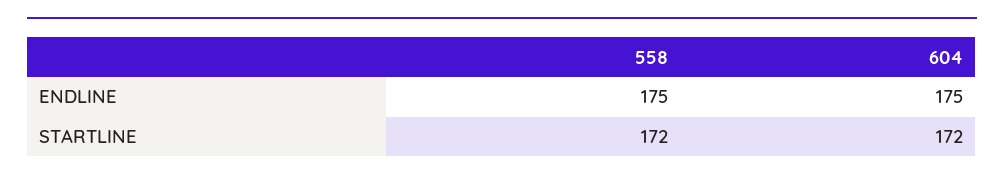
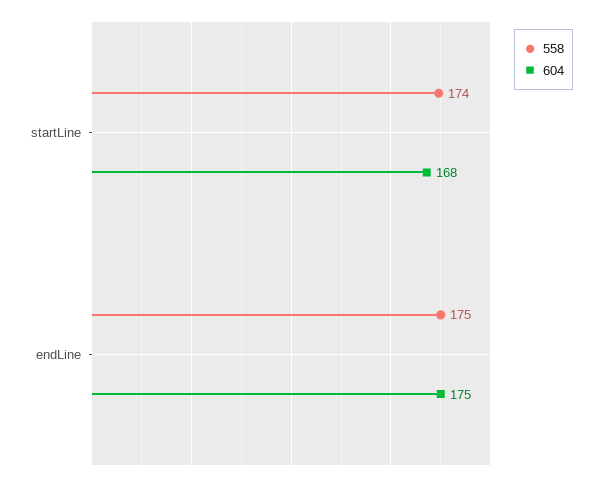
558, STARTLINE: 172 -> 174
604, STARTLINE: 172 -> 168

